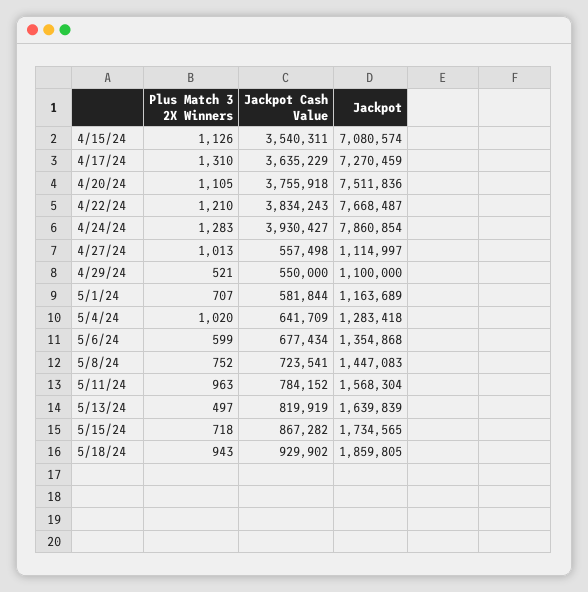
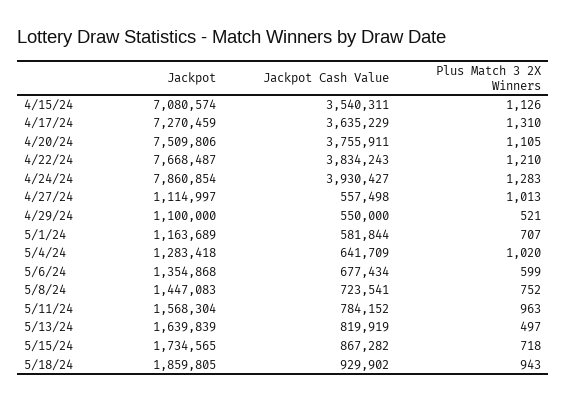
Jackpot Cash Value, 4/20/24: 3755918 -> 3755911
Jackpot, 4/20/24: 7511836 -> 7509806

